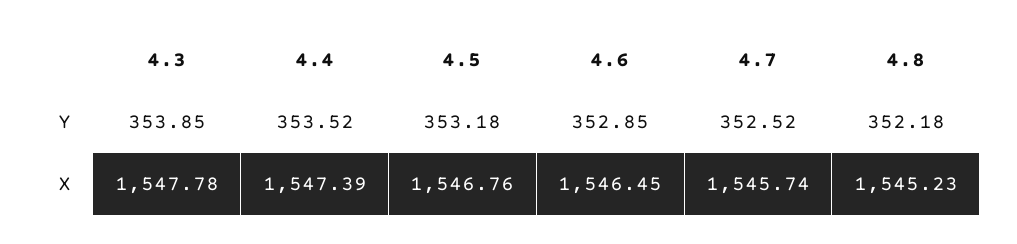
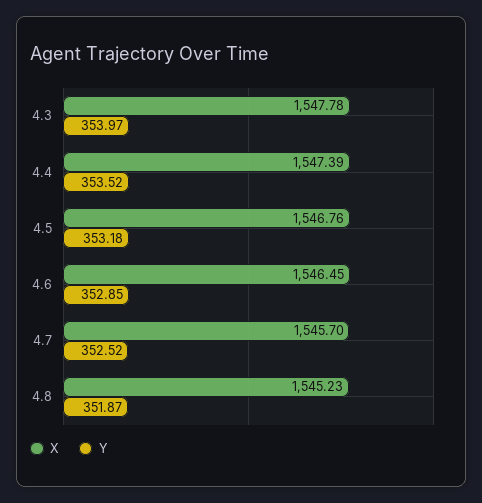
Y, 4.3: 353.85 -> 353.97
Y, 4.8: 352.18 -> 351.87
X, 4.7: 1545.74 -> 1545.7

